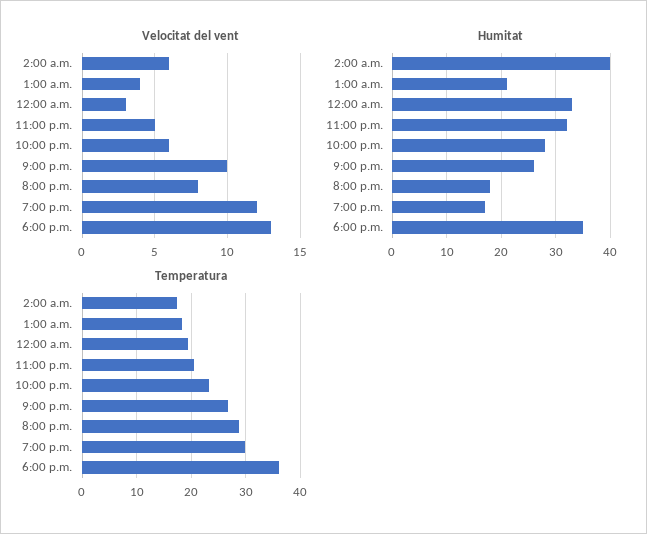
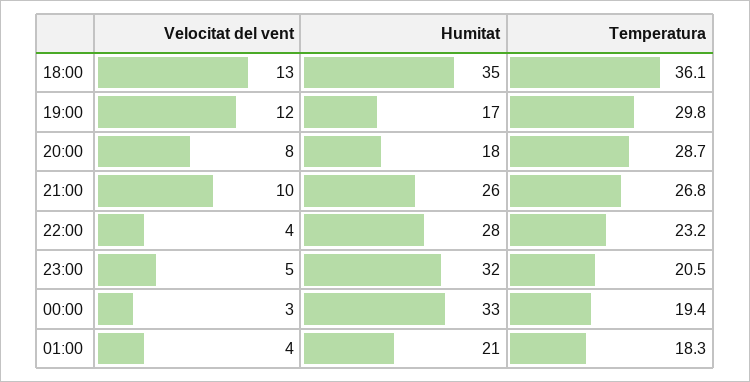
Velocitat del vent, 2:00 a.m.: 6 -> none
Velocitat del vent, 10:00 p.m.: 6 -> 4
Humitat, 2:00 a.m.: 40 -> none
Temperatura, 2:00 a.m.: 18 -> none

